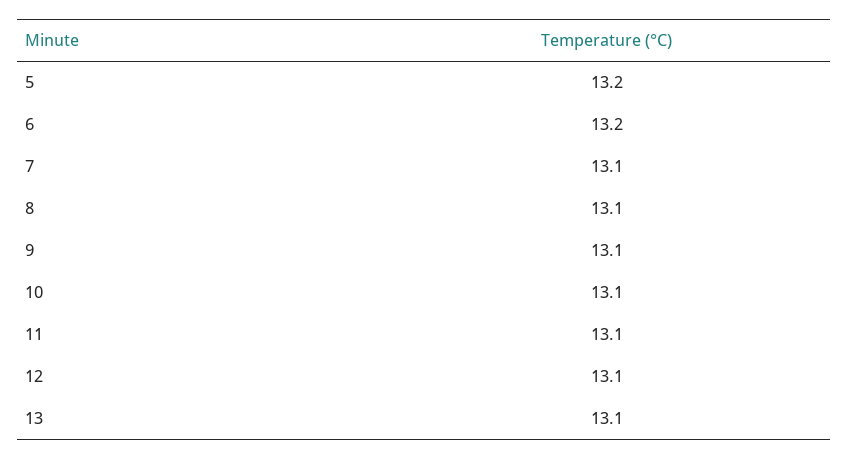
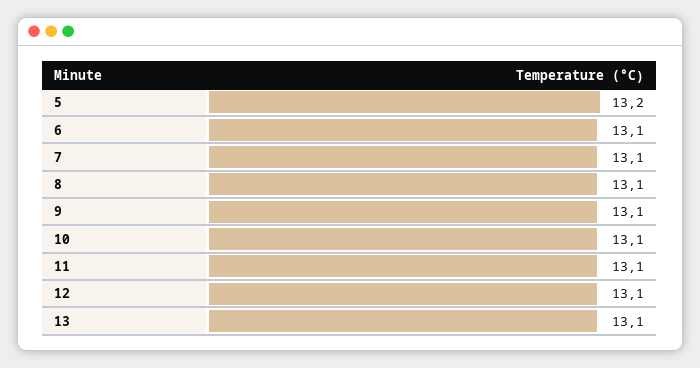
6: 13.2 -> 13.1

